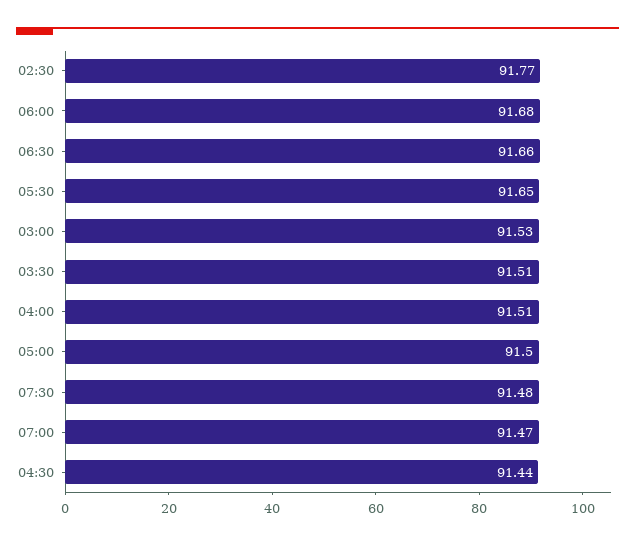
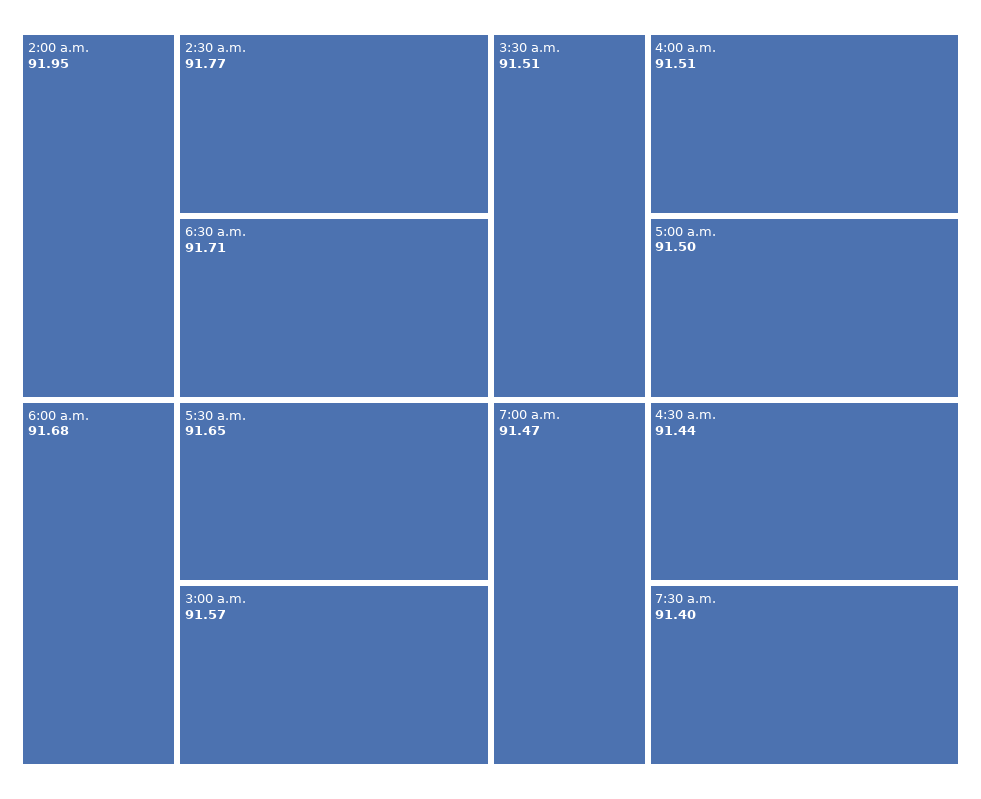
06:30: 91.66 -> 91.71
03:00: 91.53 -> 91.57
07:30: 91.48 -> 91.4
2:00 a.m.: none -> 91.95

